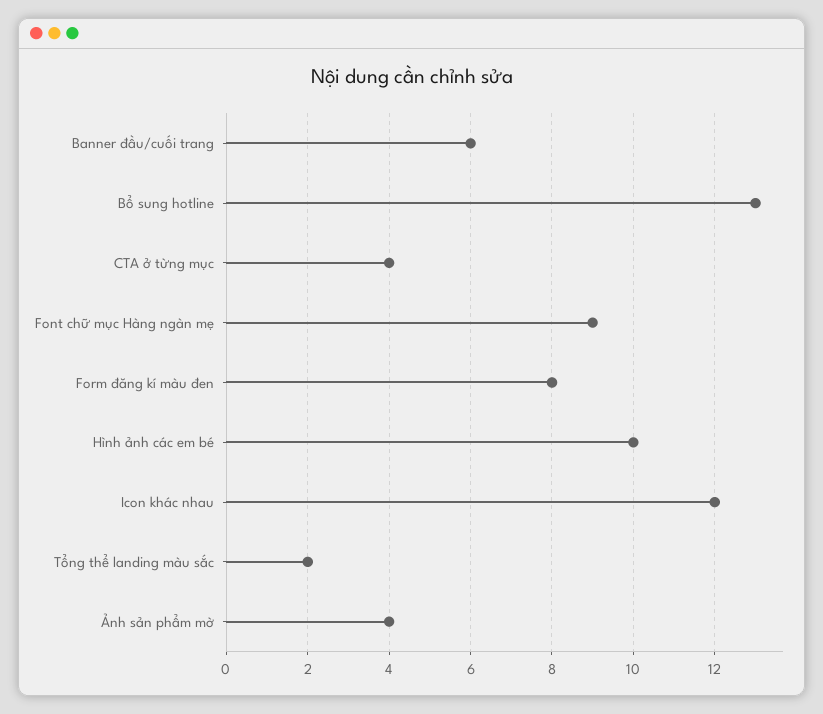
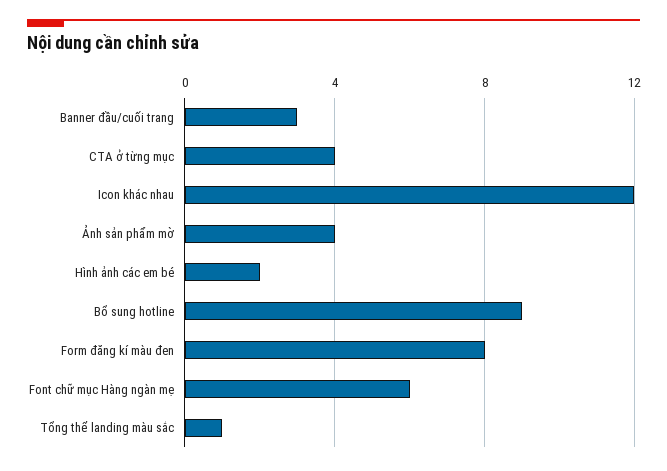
Banner đầu/cuối trang: 6 -> 3
Bổ sung hotline: 13 -> 9
Font chữ mục Hàng ngàn mẹ: 9 -> 6
Hình ảnh các em bé: 10 -> 2
Tổng thể landing màu sắc: 2 -> 1

